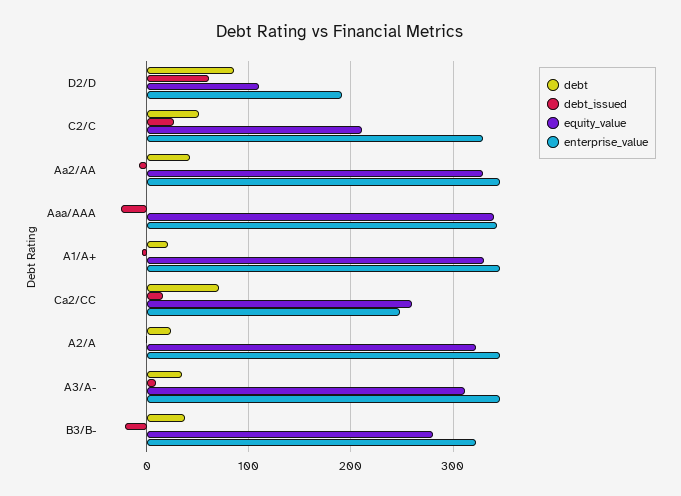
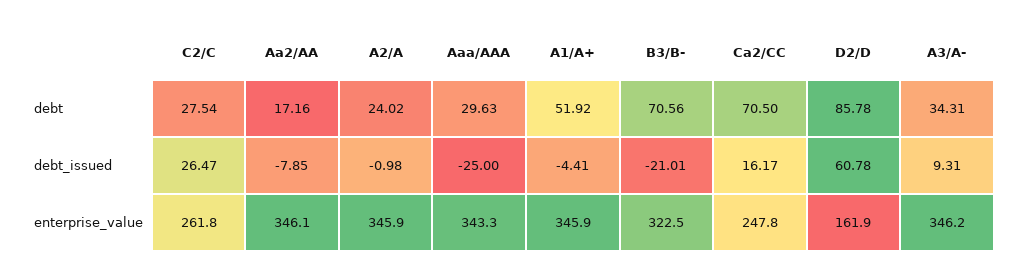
equity_value, D2/D: 110 -> none
enterprise_value, D2/D: 190 -> 161.9
debt, C2/C: 50 -> 27.54
equity_value, C2/C: 210 -> none
enterprise_value, C2/C: 330 -> 261.8
debt, Aa2/AA: 40 -> 17.16
equity_value, Aa2/AA: 330 -> none
debt, Aaa/AAA: 0 -> 29.63
equity_value, Aaa/AAA: 340 -> none
debt, A1/A+: 20 -> 51.92
equity_value, A1/A+: 330 -> none
equity_value, Ca2/CC: 260 -> none
equity_value, A2/A: 320 -> none
equity_value, A3/A-: 310 -> none
debt, B3/B-: 40 -> 70.56
equity_value, B3/B-: 280 -> none

